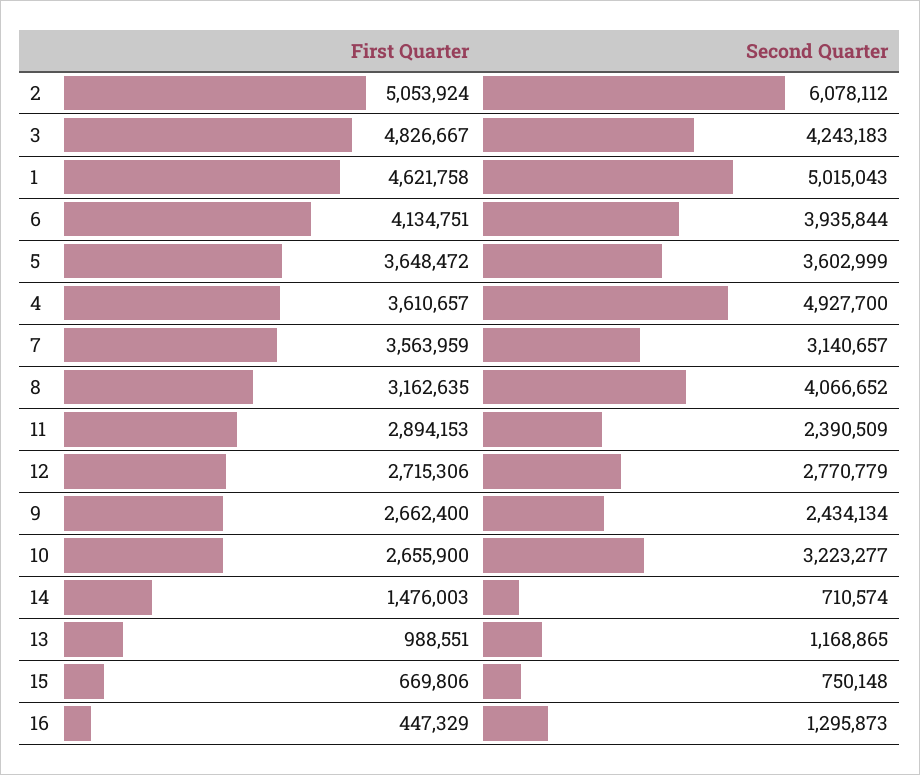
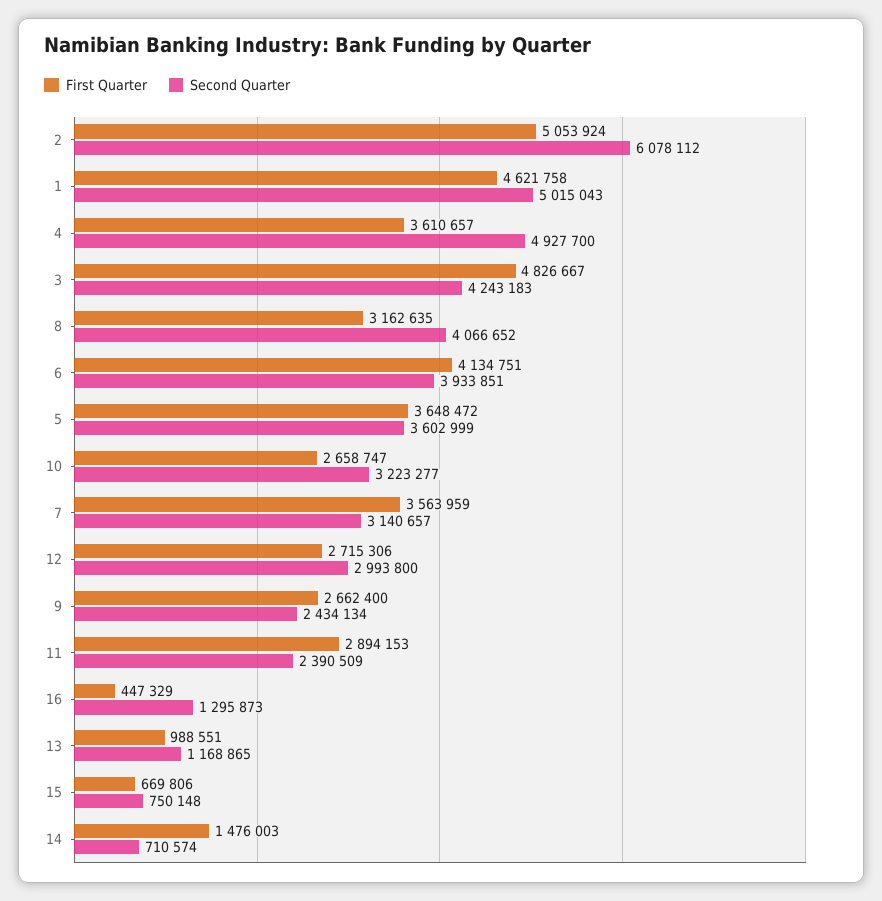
Second Quarter, 6: 3935844 -> 3933851
Second Quarter, 12: 2770779 -> 2993800
First Quarter, 10: 2655900 -> 2658747

